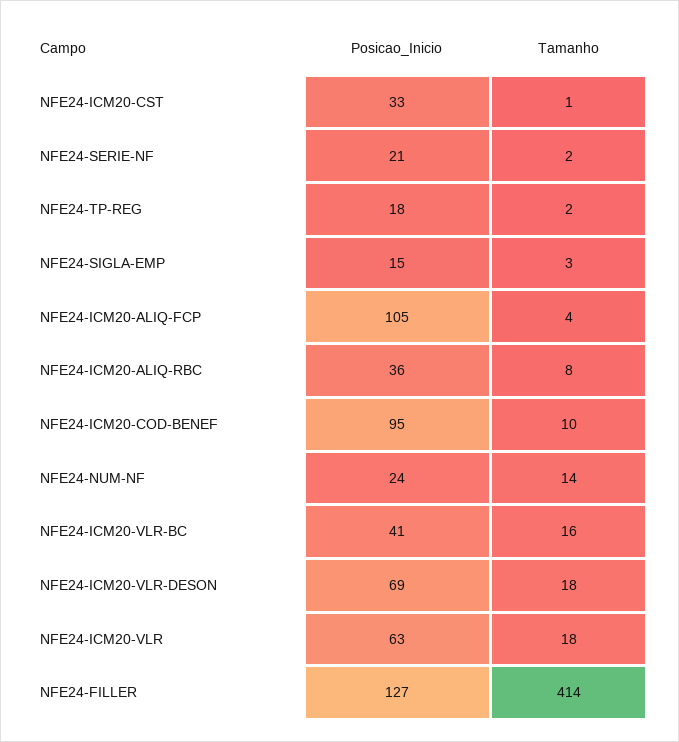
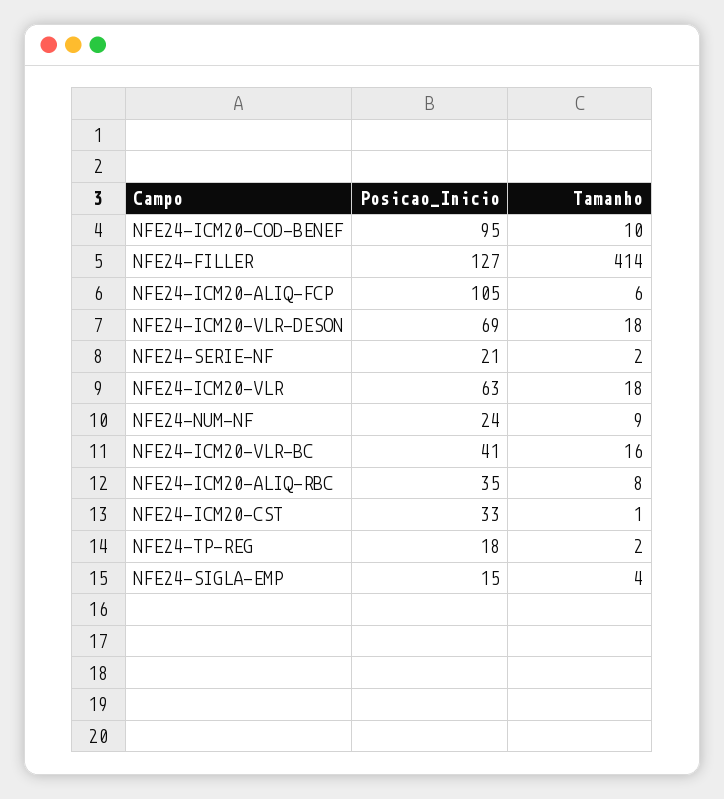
Tamanho, NFE24-SIGLA-EMP: 3 -> 4
Tamanho, NFE24-ICM20-ALIQ-FCP: 4 -> 6
Posicao_Inicio, NFE24-ICM20-ALIQ-RBC: 36 -> 35
Tamanho, NFE24-NUM-NF: 14 -> 9

